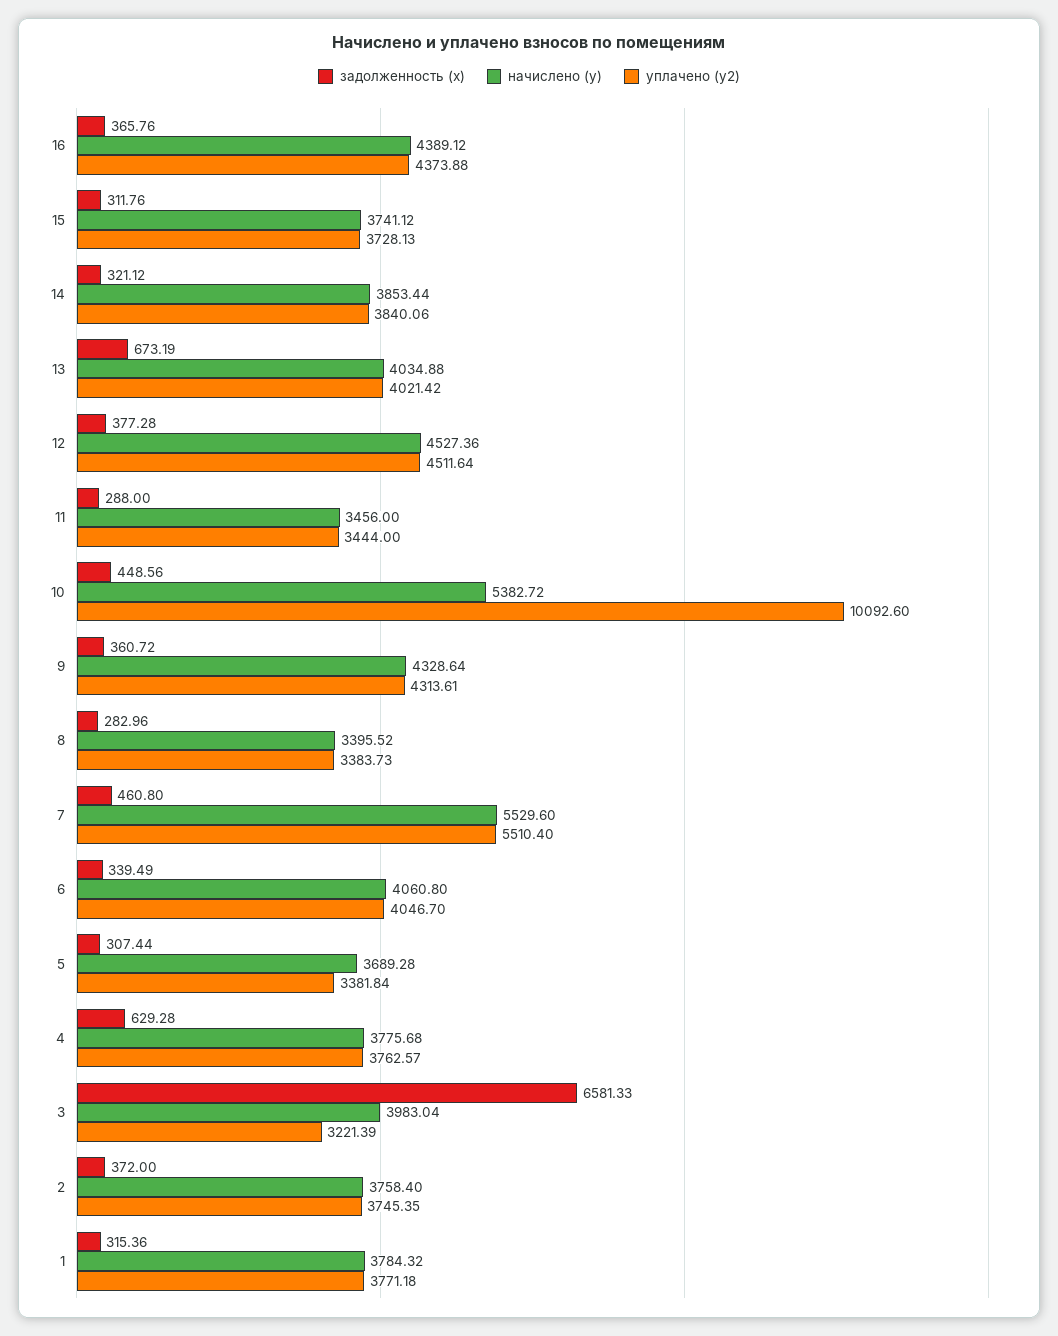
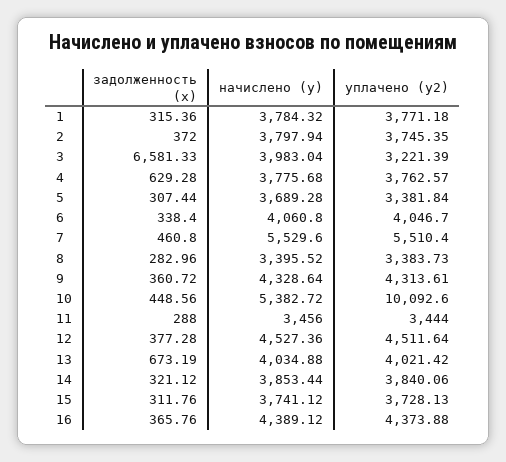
задолженность (x), 6: 339.49 -> 338.4
начислено (y), 2: 3758.4 -> 3797.94

